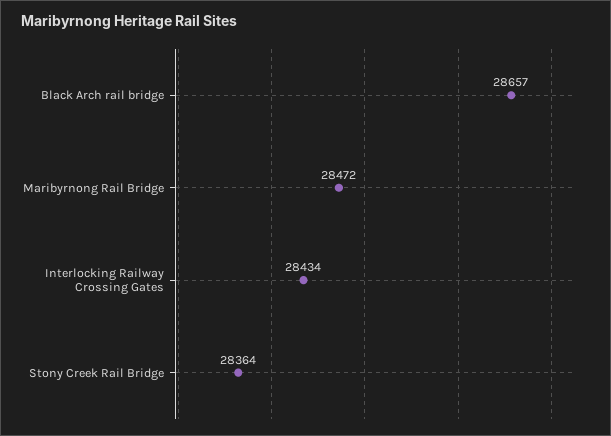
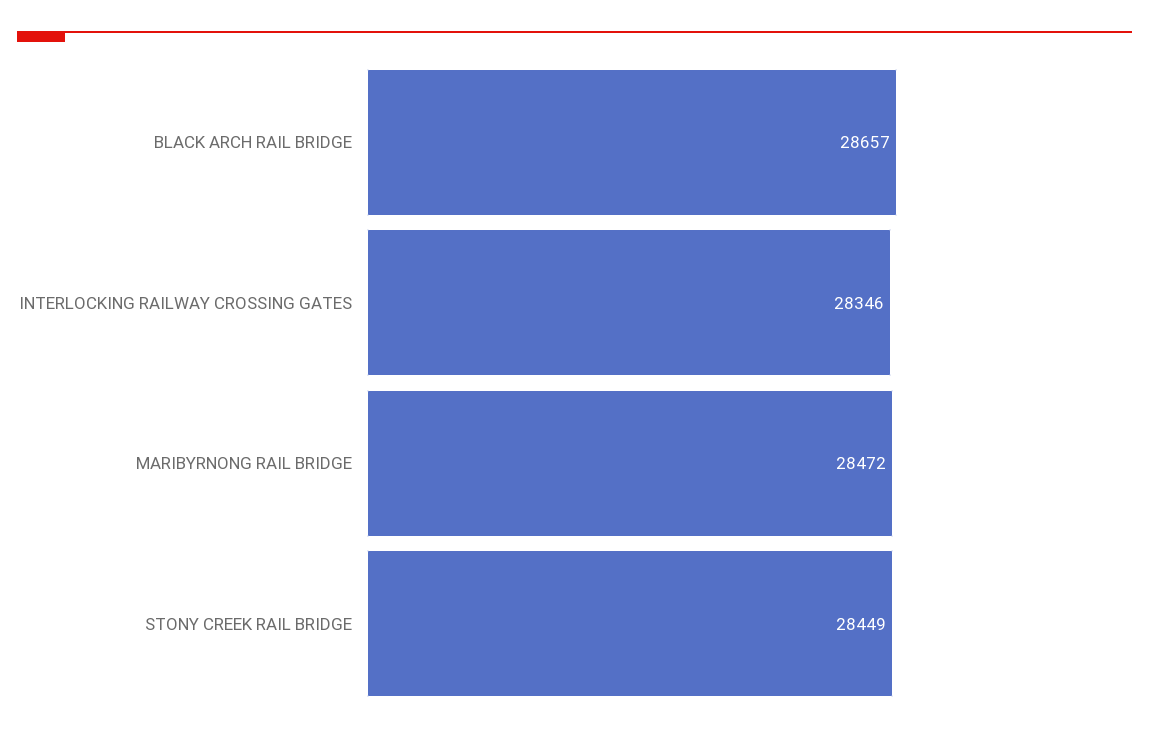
Interlocking Railway Crossing Gates: 28434 -> 28346
Stony Creek Rail Bridge: 28364 -> 28449

